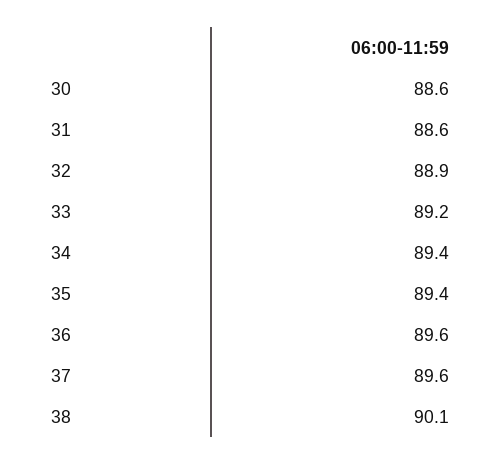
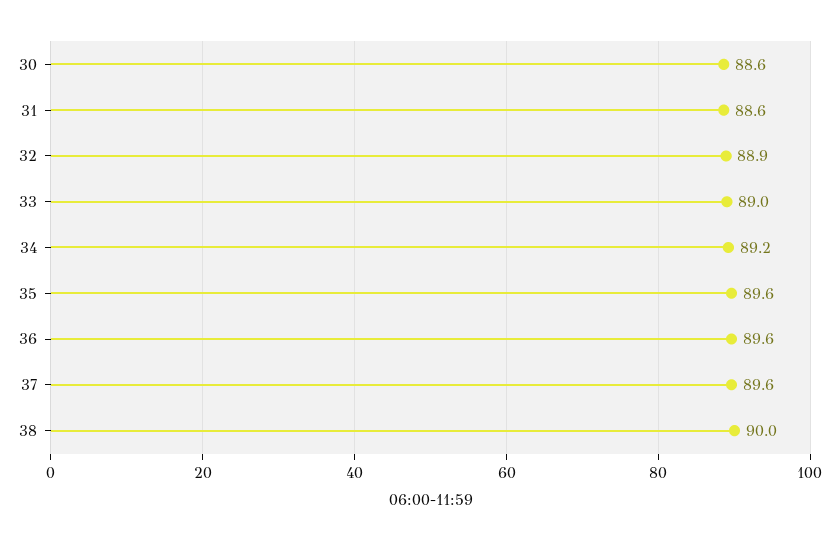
33: 89.2 -> 89
34: 89.4 -> 89.2
35: 89.4 -> 89.6
38: 90.1 -> 90

